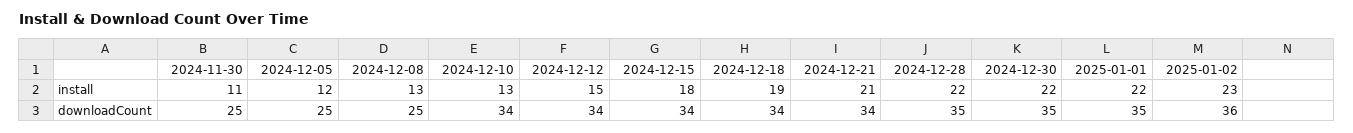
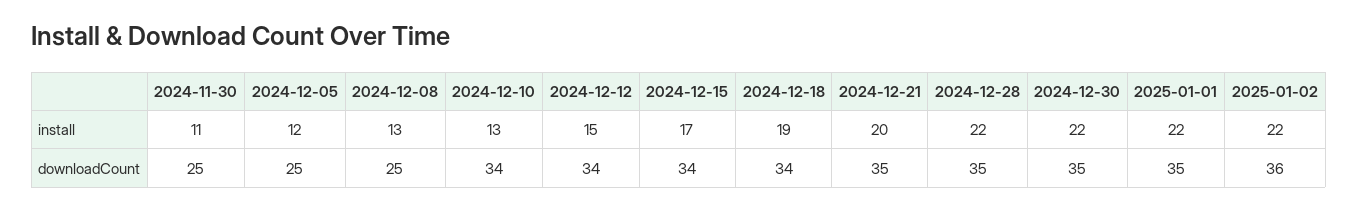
2024-12-15, install: 18 -> 17
2024-12-21, install: 21 -> 20
2025-01-02, install: 23 -> 22
2024-12-21, downloadCount: 34 -> 35

